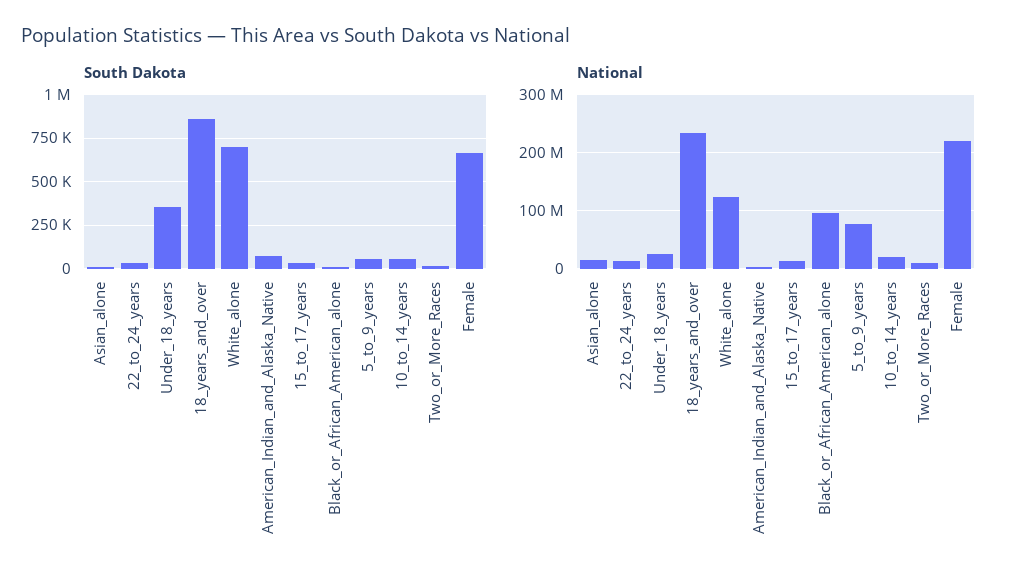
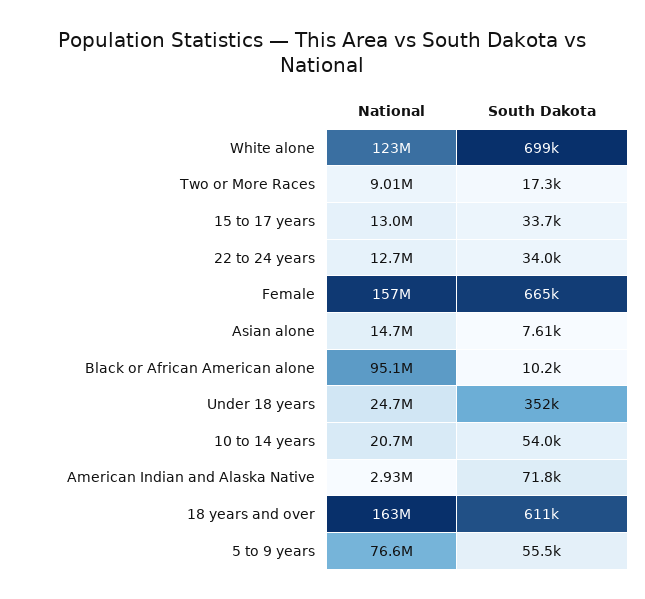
South Dakota, 18_years_and_over: 850000 -> 611000
National, 18_years_and_over: 240000000 -> 163000000
National, Female: 220000000 -> 157000000

